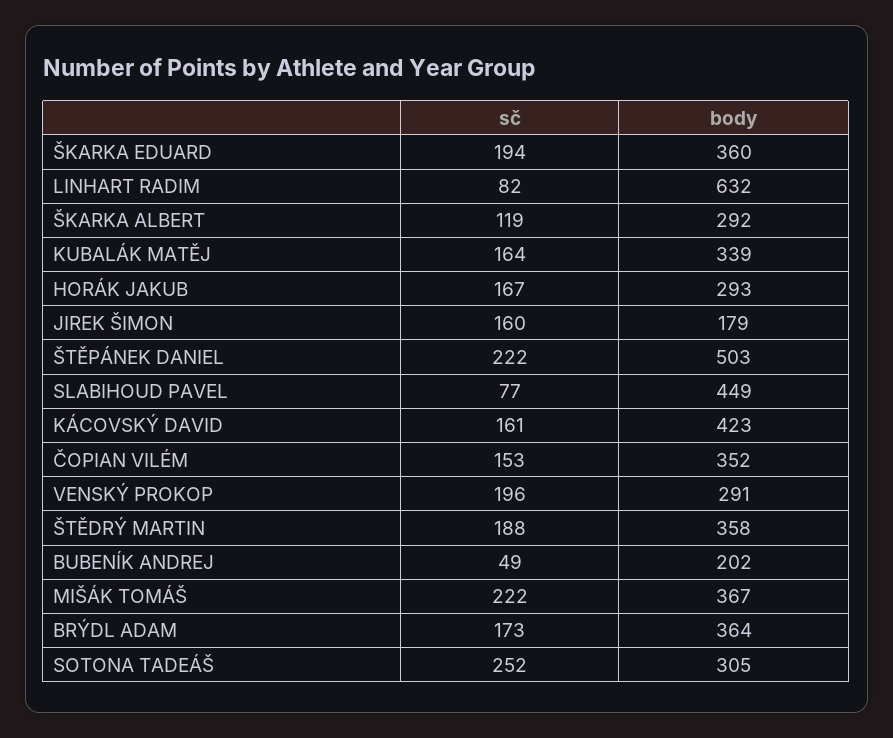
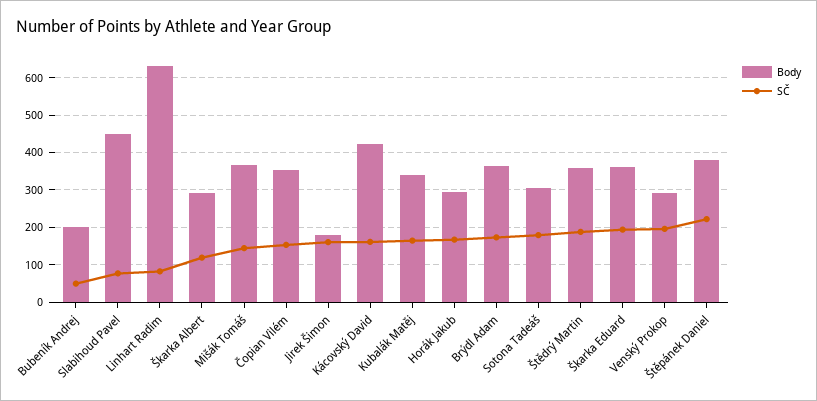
body, ŠTĚPÁNEK DANIEL: 503 -> 380
sč, MIŠÁK TOMÁŠ: 222 -> 140
sč, SOTONA TADEÁŠ: 252 -> 180

